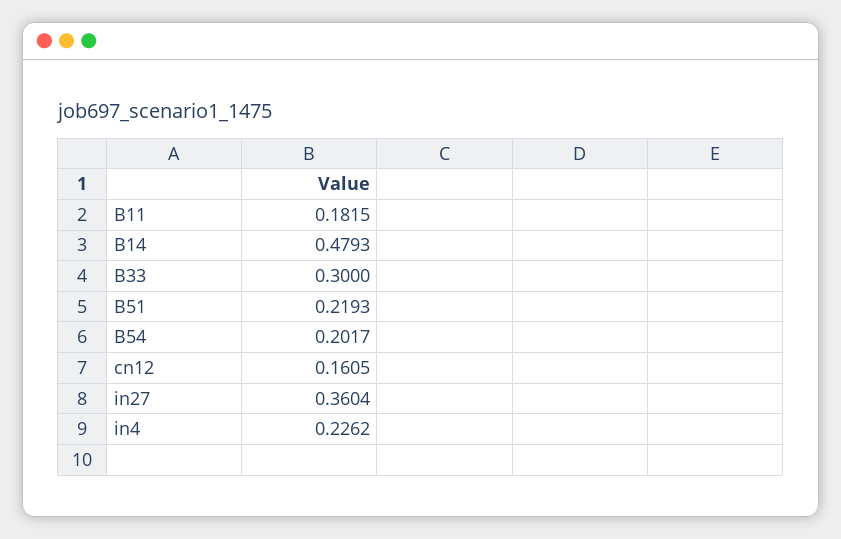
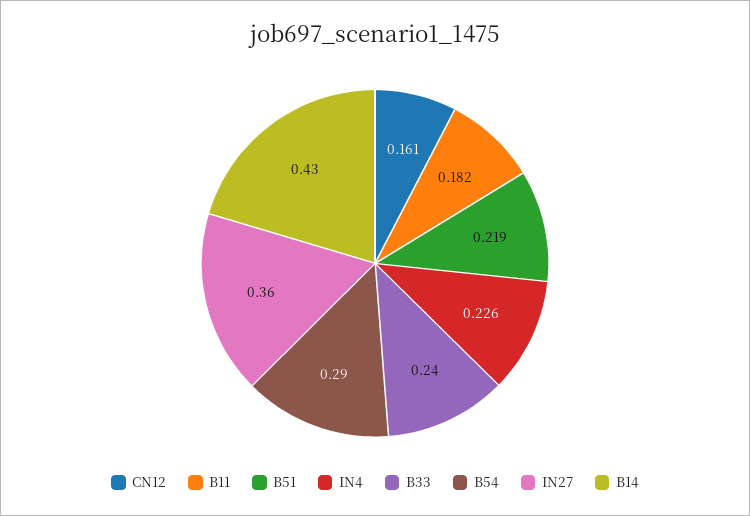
B14: 0.4793 -> 0.43
B33: 0.3 -> 0.24
B54: 0.2017 -> 0.29

